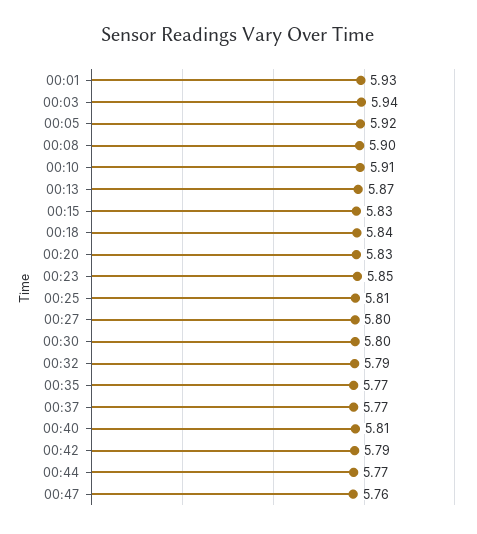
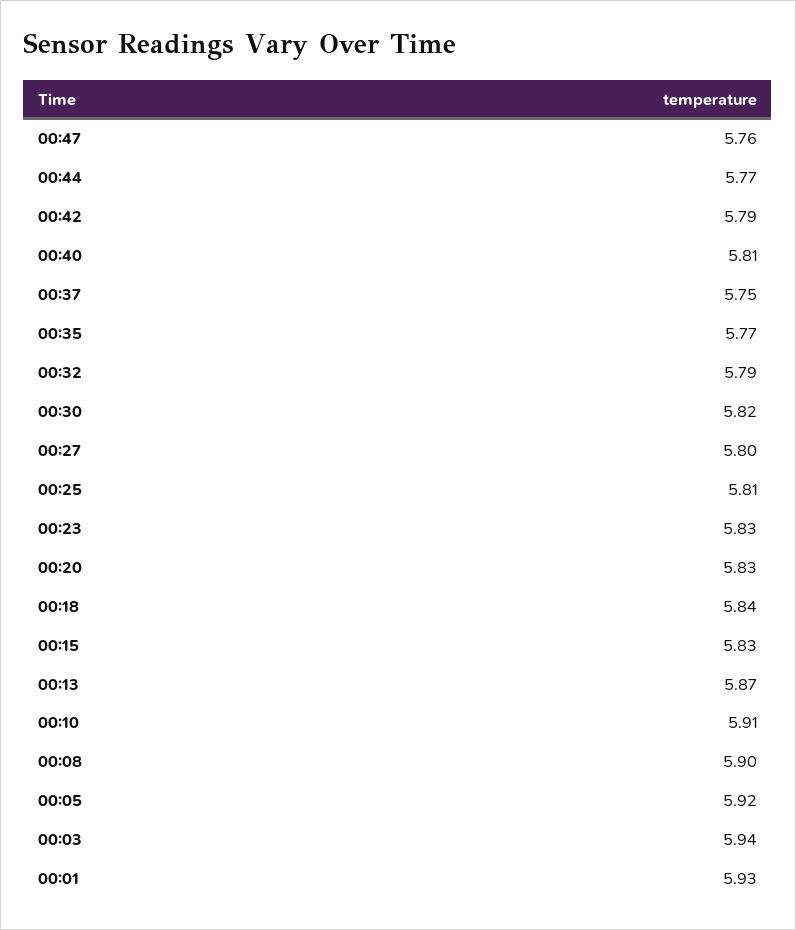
00:23: 5.85 -> 5.83
00:30: 5.8 -> 5.82
00:37: 5.77 -> 5.75

